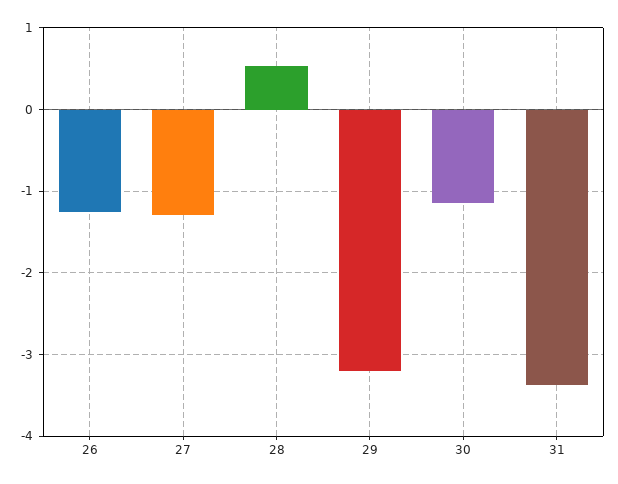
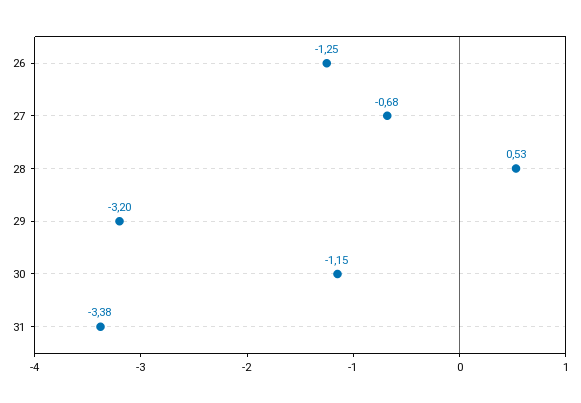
27: -1.3 -> -0.68

